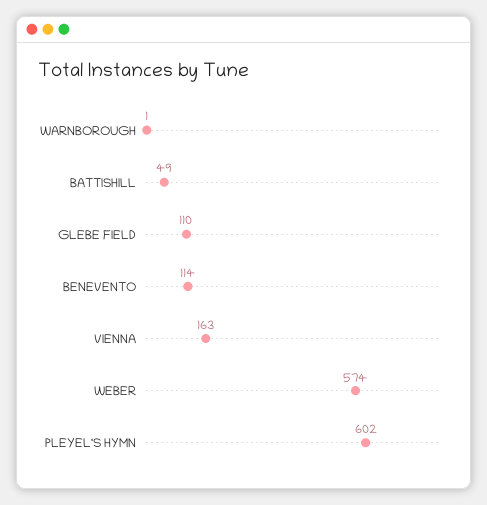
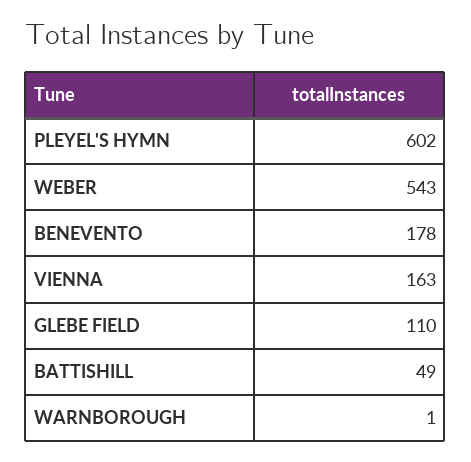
BENEVENTO: 114 -> 178
WEBER: 574 -> 543

